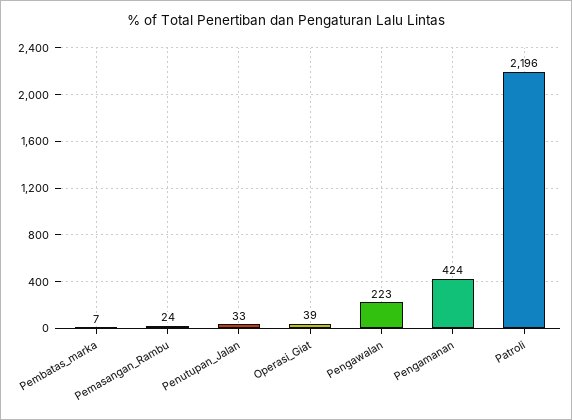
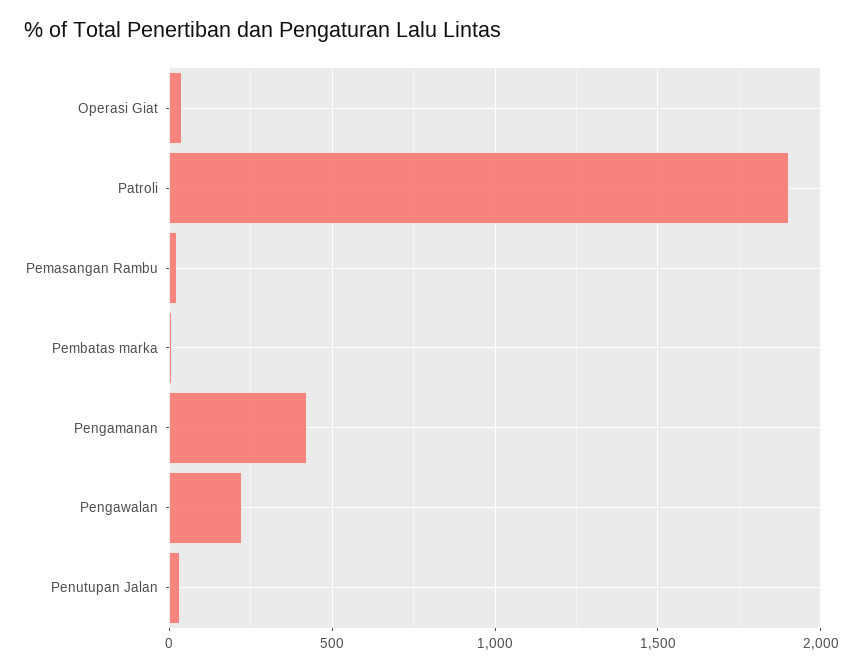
Patroli: 2196 -> 1900

